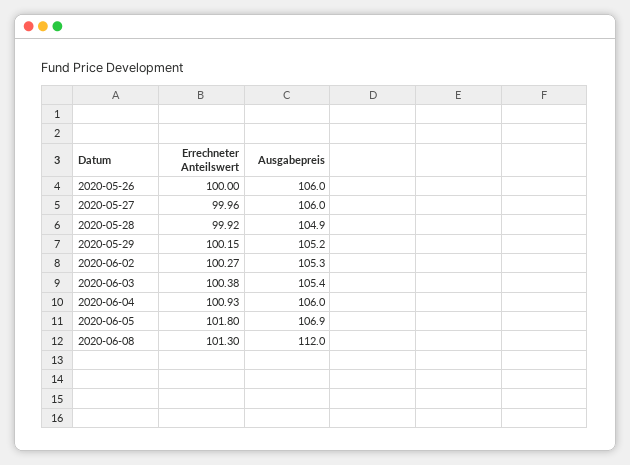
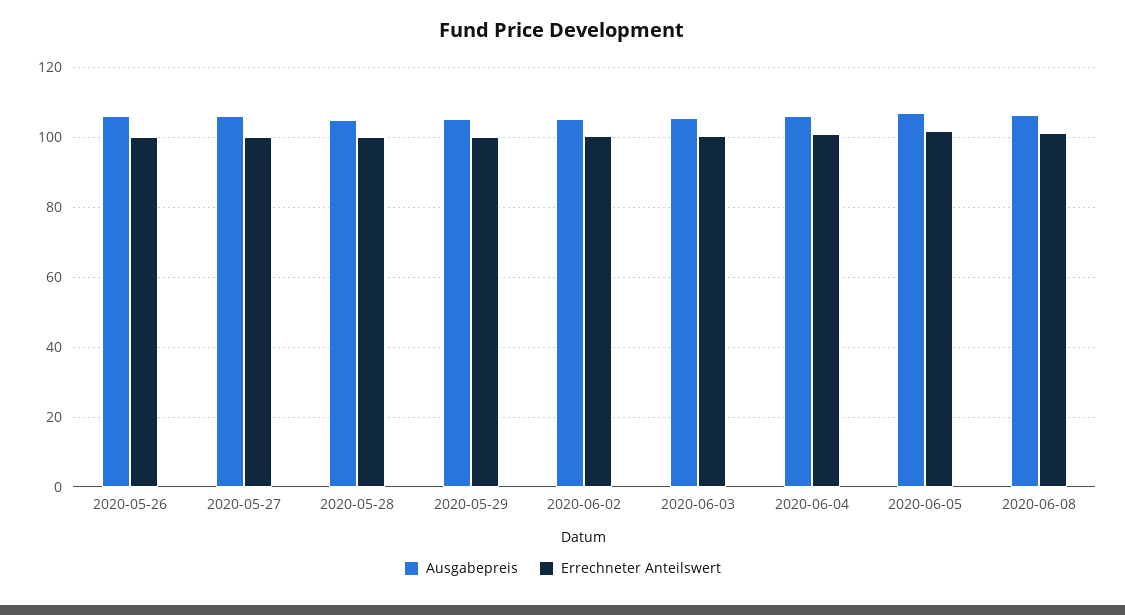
Ausgabepreis, 2020-06-08: 112 -> 106

